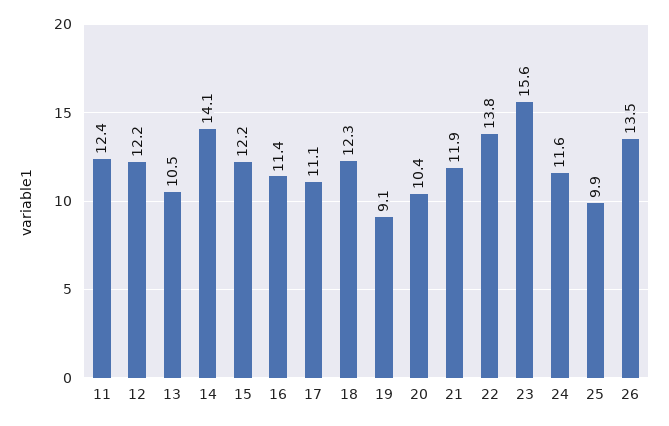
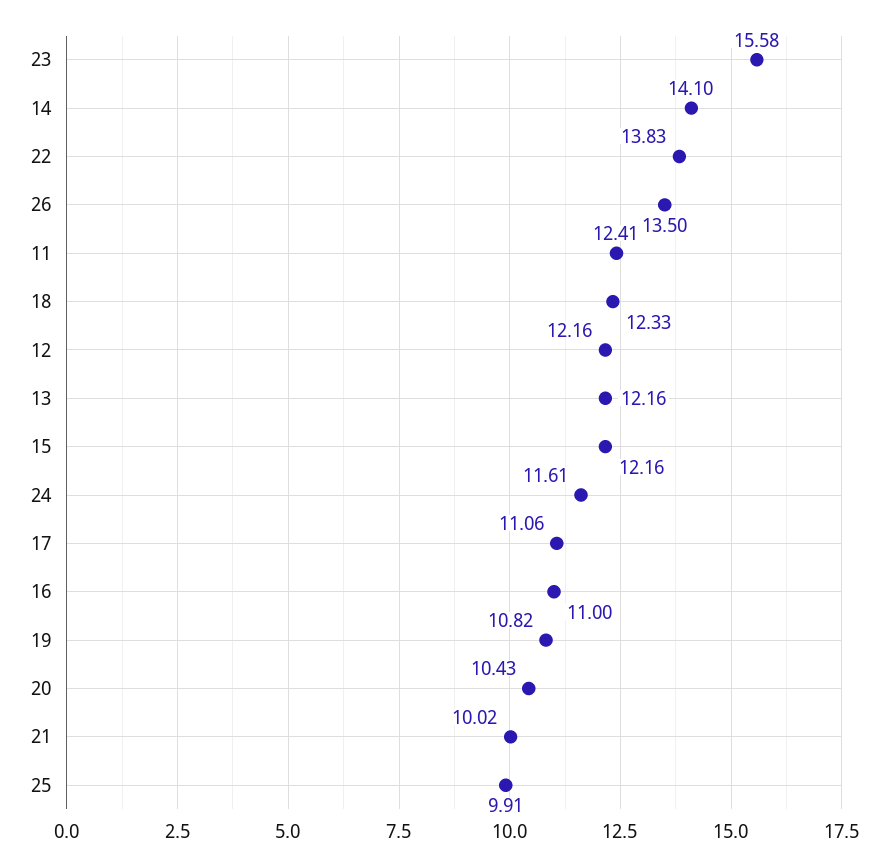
13: 10.5 -> 12.16
16: 11.4 -> 11
19: 9.1 -> 10.82
21: 11.9 -> 10.02

